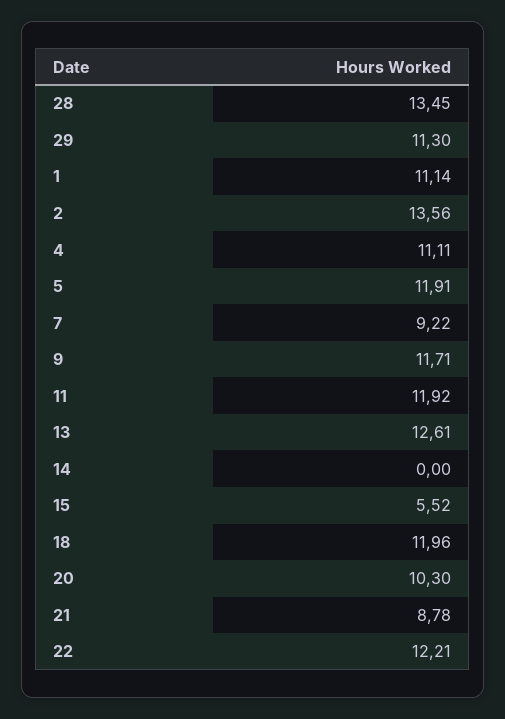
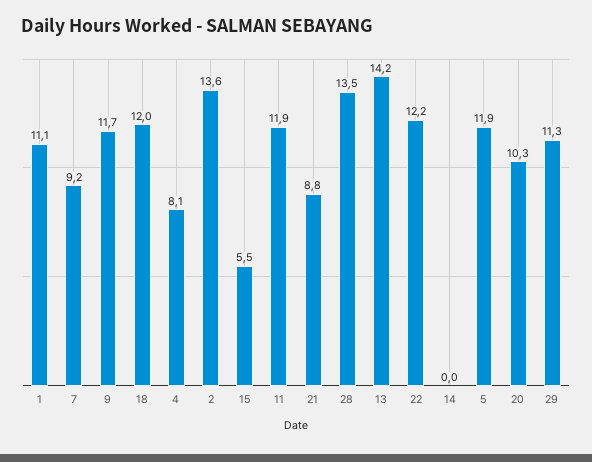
4: 11.11 -> 8.1
13: 12.61 -> 14.2

